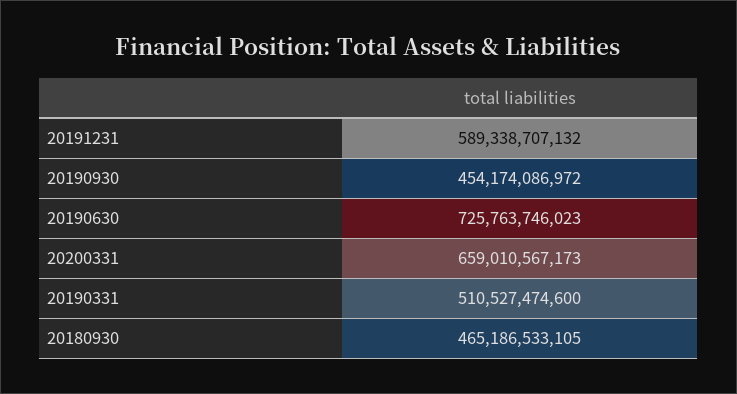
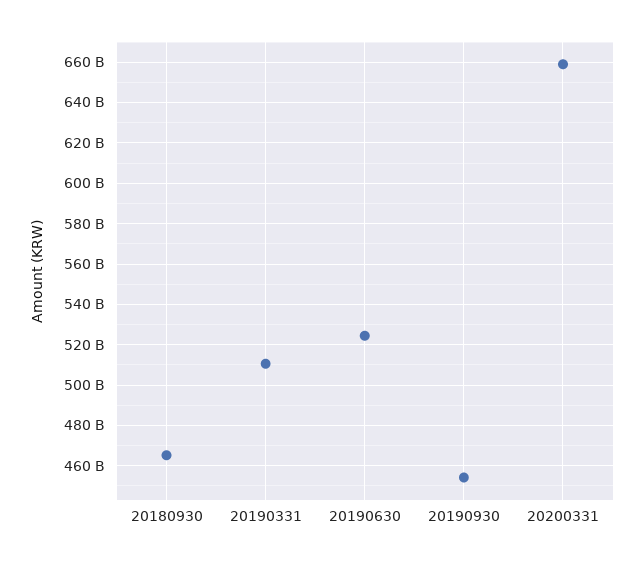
20191231: 589338707132 -> none
20190630: 725763746023 -> 525000000000

